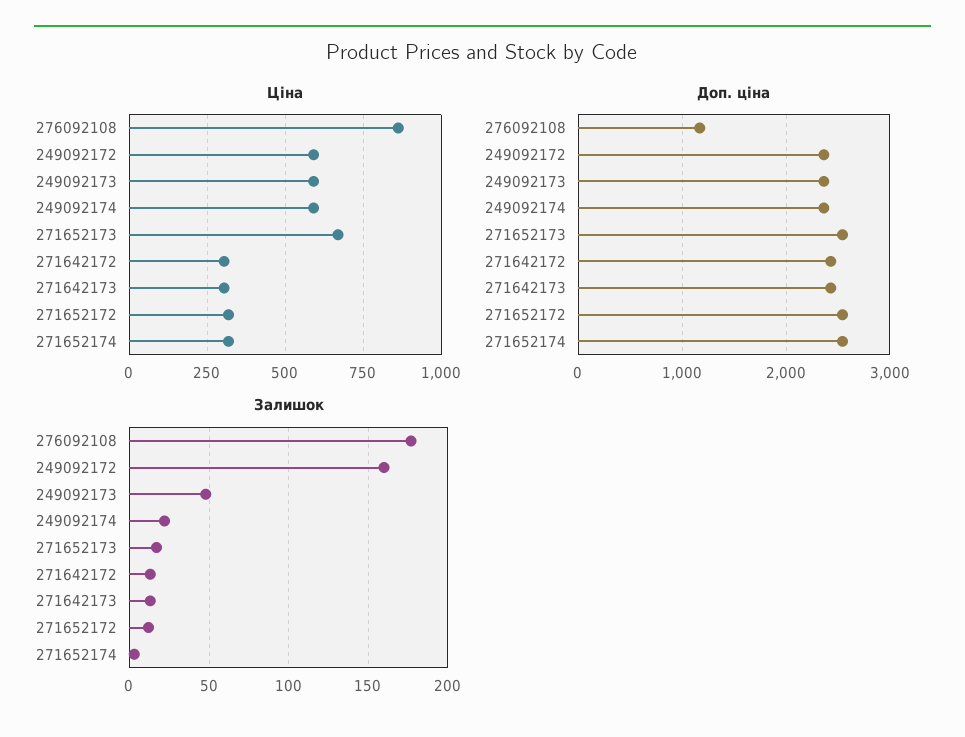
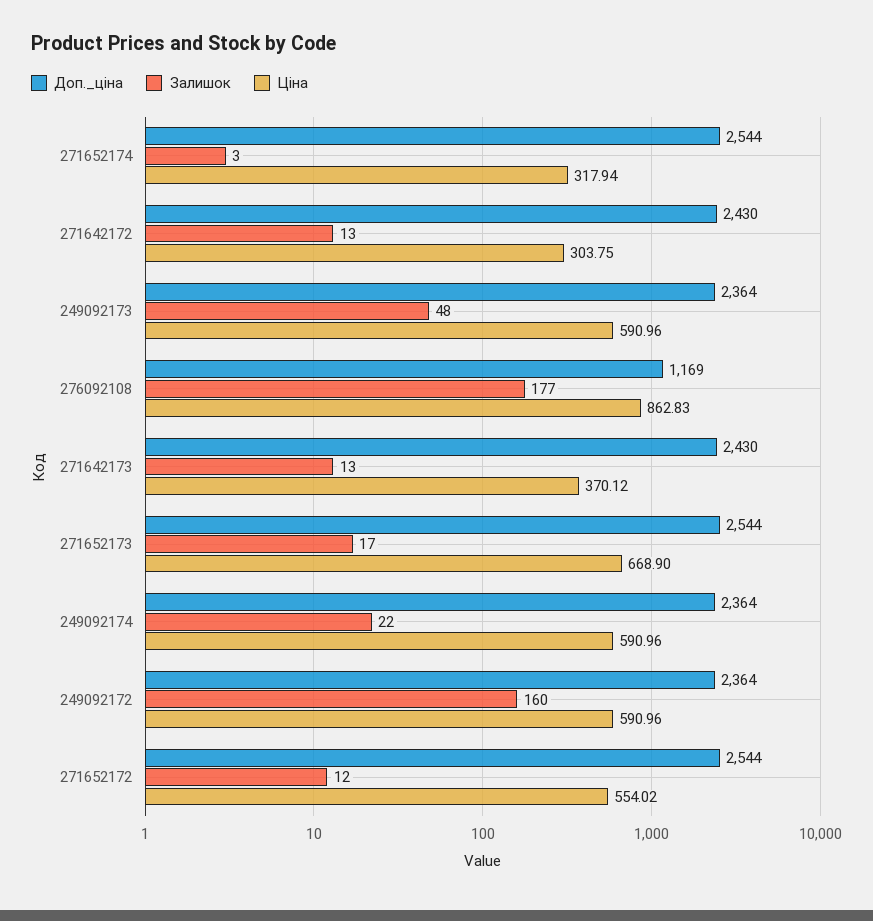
Ціна, 271642173: 300 -> 370.12
Ціна, 271652172: 325 -> 554.02

